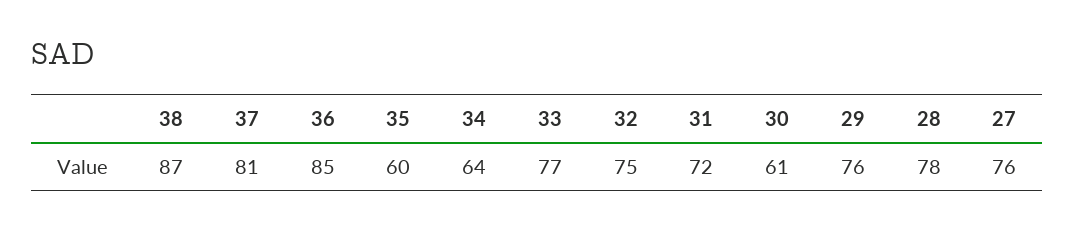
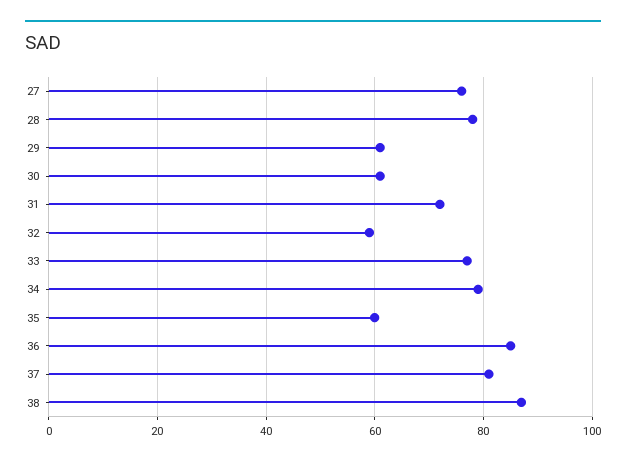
34: 64 -> 80
32: 75 -> 60
29: 76 -> 60

